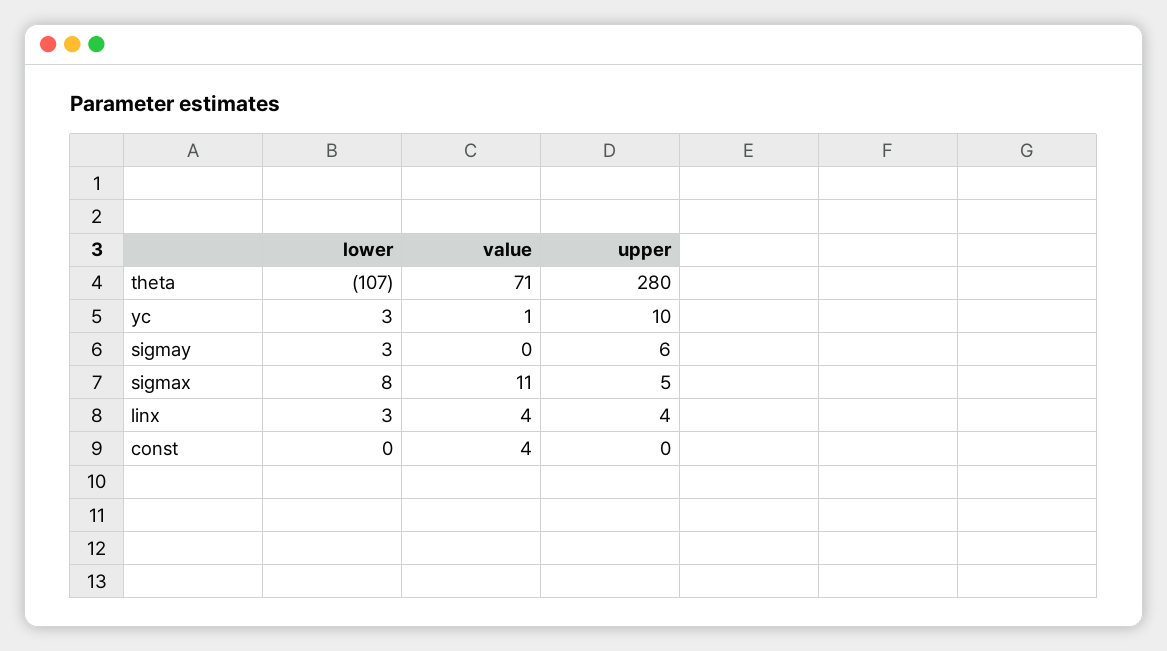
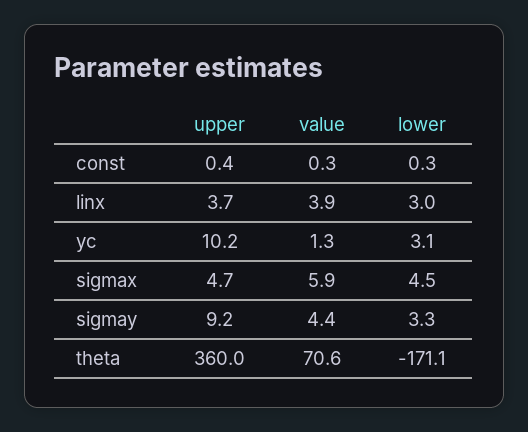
lower, theta: -107 -> -171.1
upper, theta: 280 -> 360
value, sigmay: 0 -> 4.4
upper, sigmay: 6 -> 9.2
lower, sigmax: 8 -> 4.5
value, sigmax: 11 -> 5.9
value, const: 4 -> 0.3

